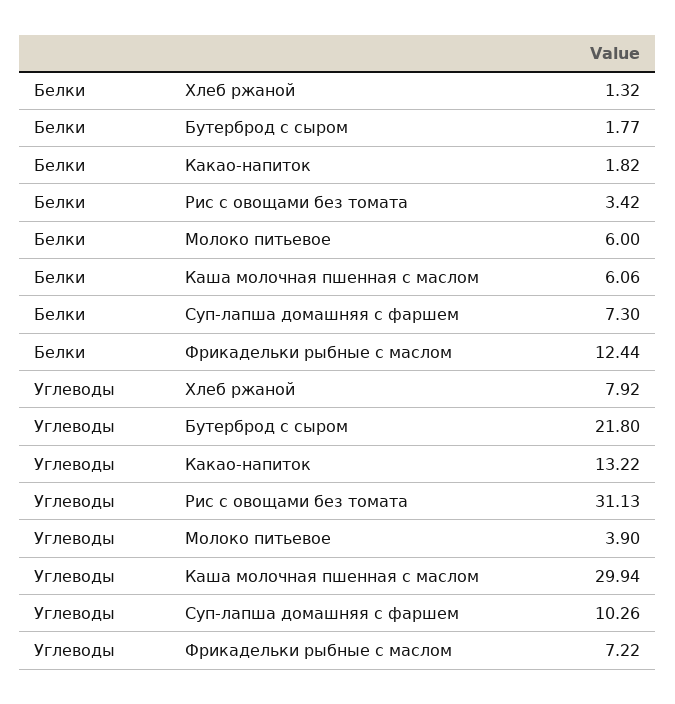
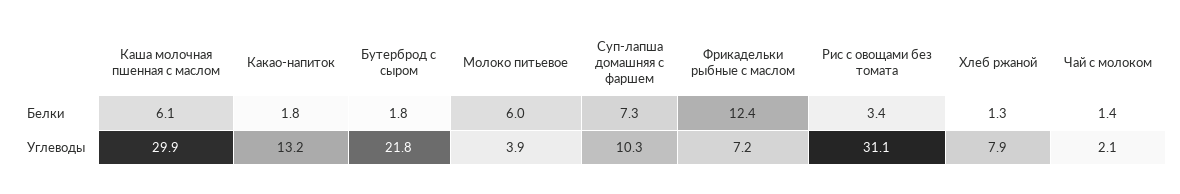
Белки, Чай с молоком: none -> 1.4
Углеводы, Чай с молоком: none -> 2.1

